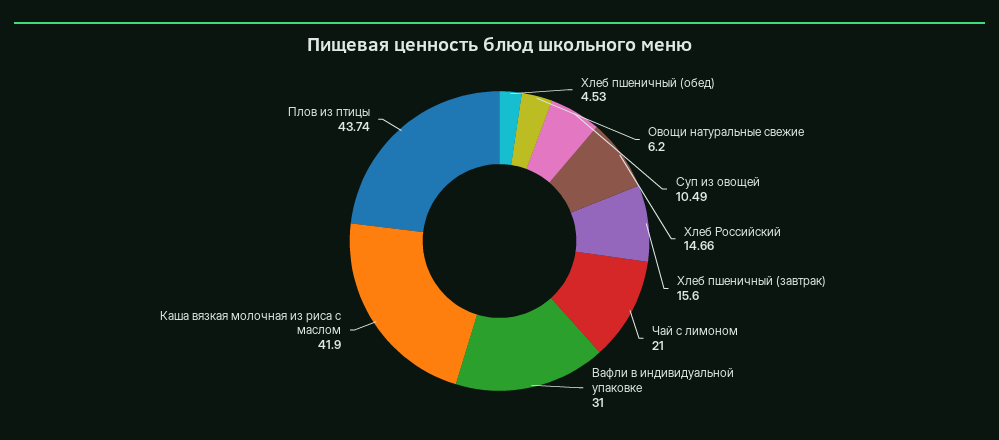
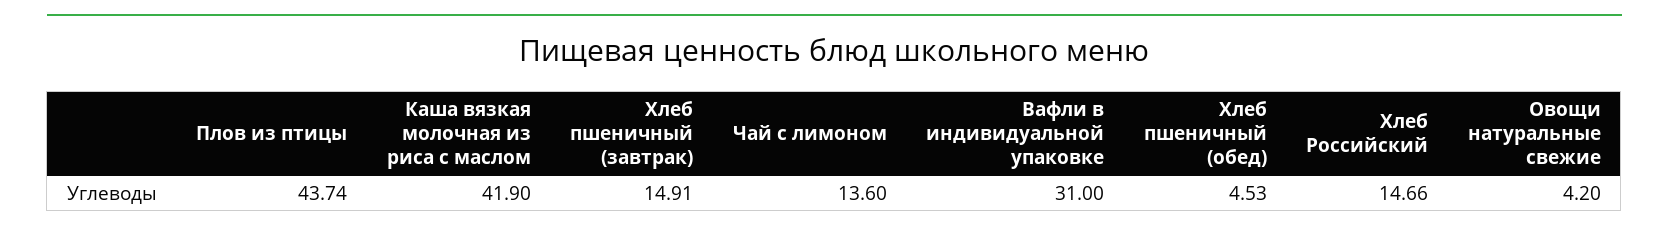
Овощи натуральные свежие: 6.2 -> 4.2
Суп из овощей: 10.49 -> none
Хлеб пшеничный (завтрак): 15.6 -> 14.91
Чай с лимоном: 21 -> 13.6

